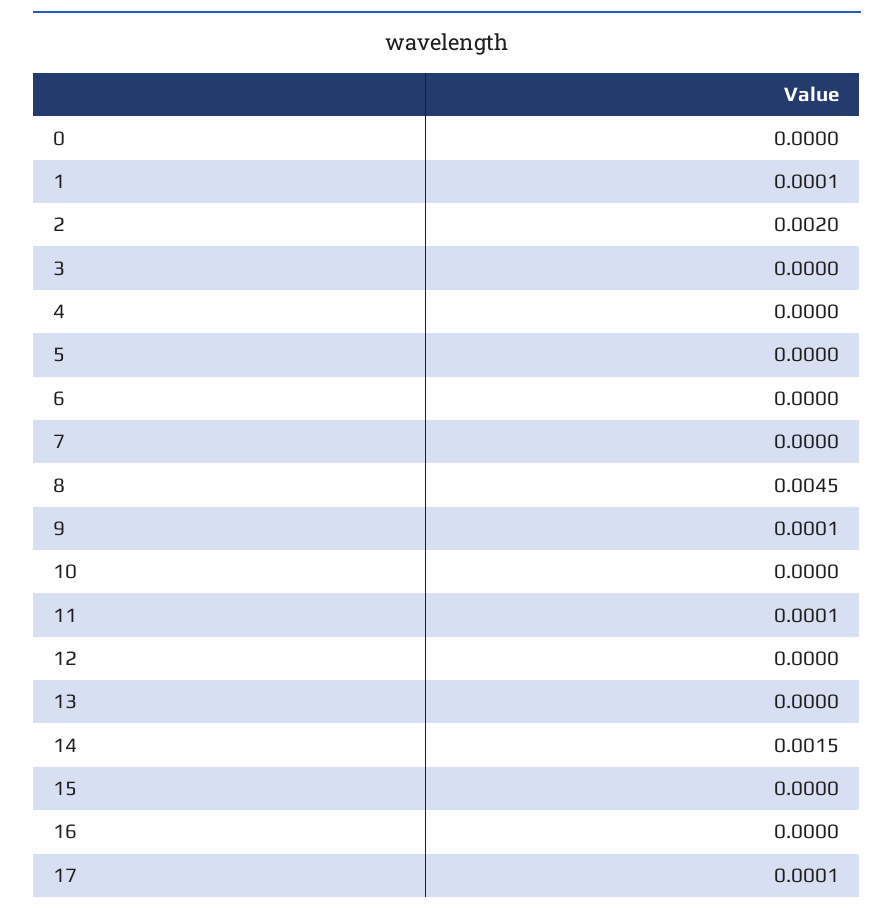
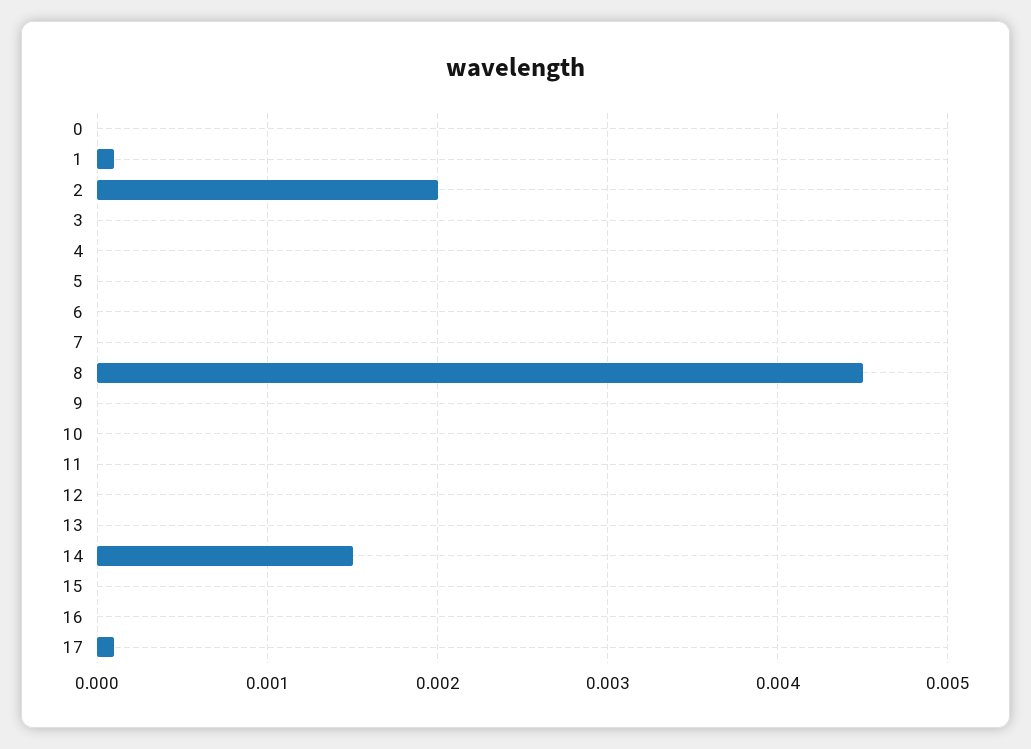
9: 0.0001 -> 0
11: 0.0001 -> 0

